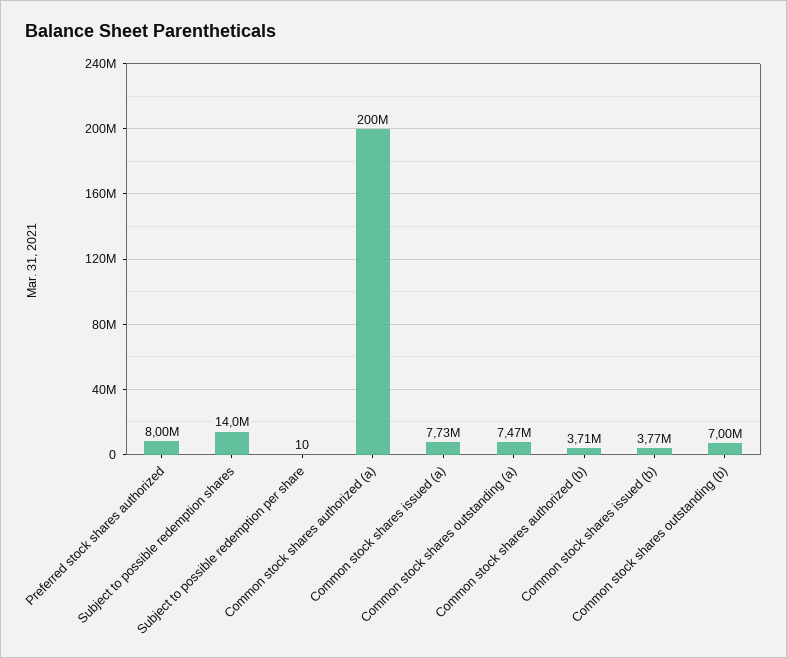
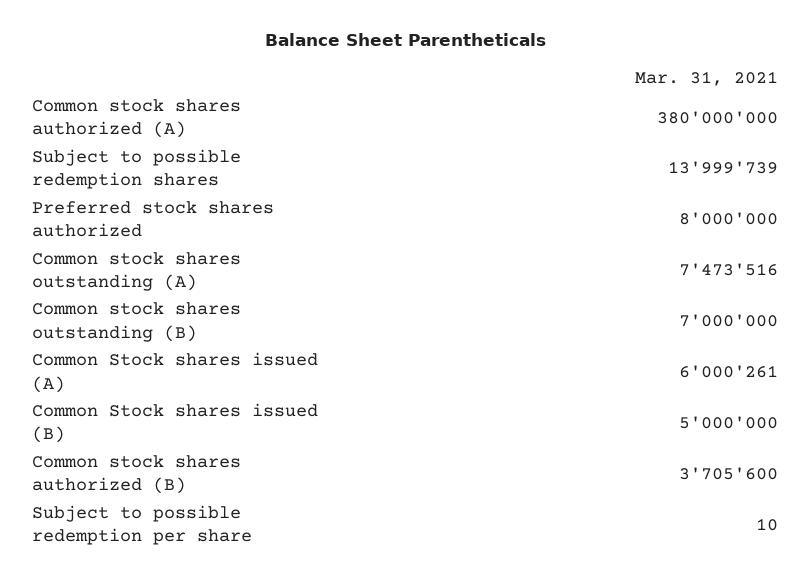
Common stock shares authorized (a): 200000000 -> 380000000
Common stock shares issued (a): 7730000 -> 6000261
Common stock shares issued (b): 3770000 -> 5000000

